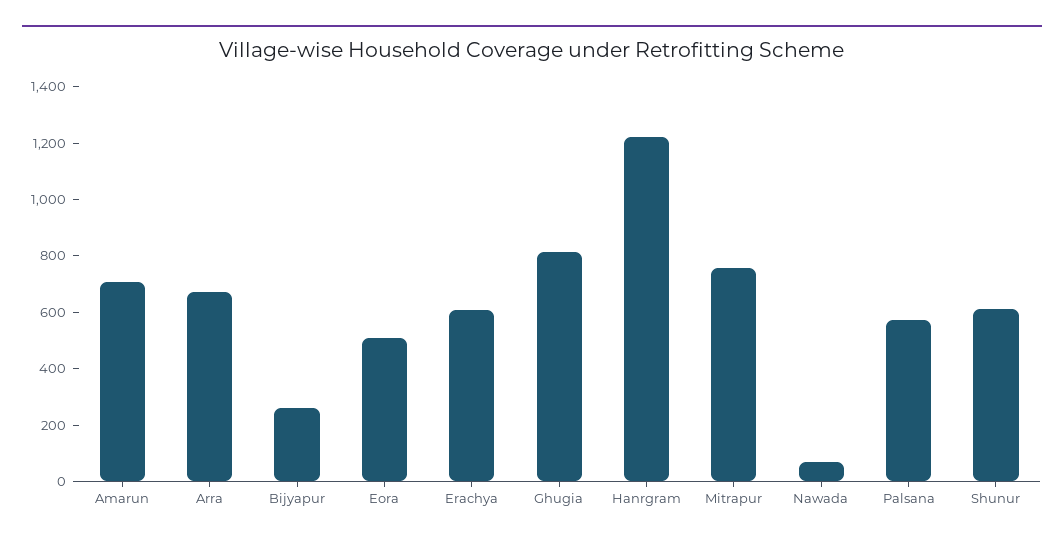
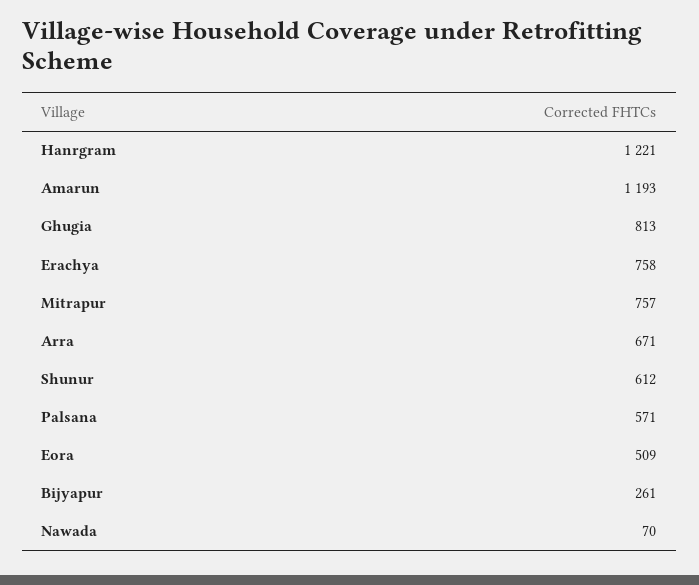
Amarun: 700 -> 1193
Erachya: 600 -> 758

